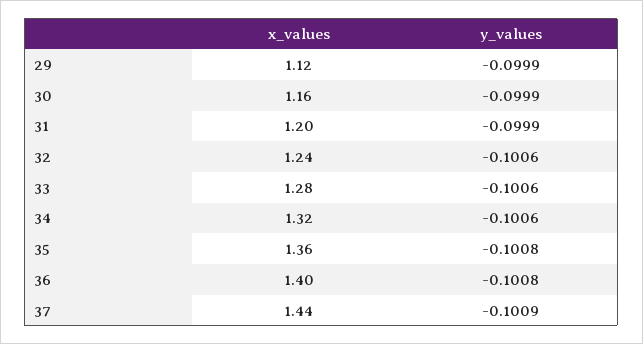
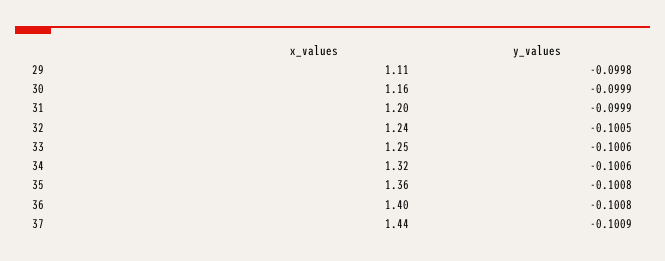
x_values, 29: 1.12 -> 1.11
y_values, 29: -0.0999 -> -0.0998
y_values, 32: -0.1006 -> -0.1005
x_values, 33: 1.28 -> 1.25

